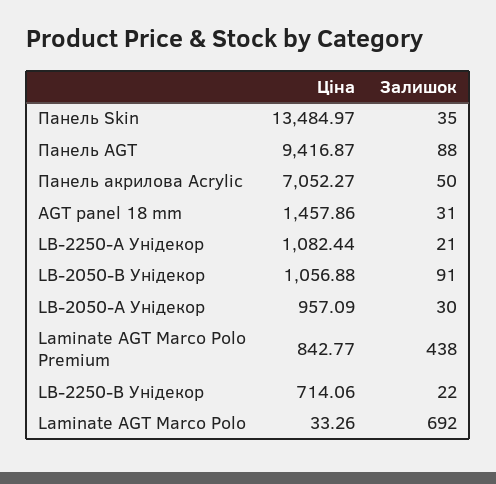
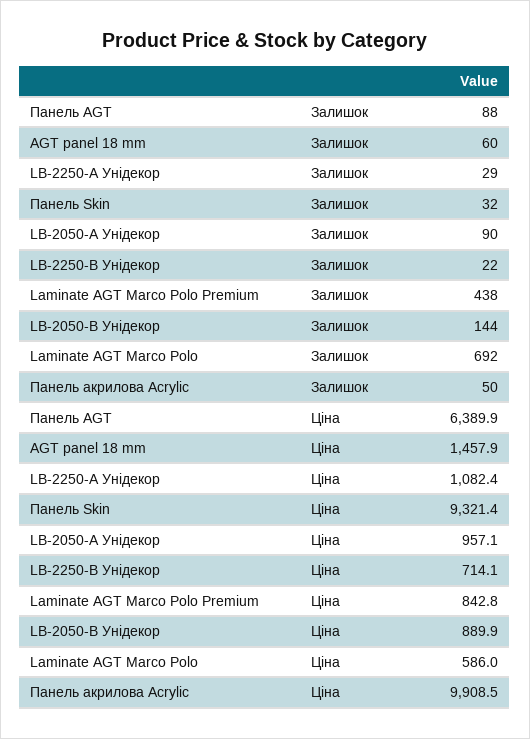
Ціна, Панель Skin: 13484.97 -> 9321.4
Залишок, Панель Skin: 35 -> 32
Ціна, Панель AGT: 9416.87 -> 6389.9
Ціна, Панель акрилова Acrylic: 7052.27 -> 9908.5
Залишок, AGT panel 18 mm: 31 -> 60
Залишок, LB-2250-А Унідекор: 21 -> 29
Ціна, LB-2050-В Унідекор: 1056.88 -> 889.9
Залишок, LB-2050-В Унідекор: 91 -> 144
Залишок, LB-2050-А Унідекор: 30 -> 90
Ціна, Laminate AGT Marco Polo: 33.26 -> 586

